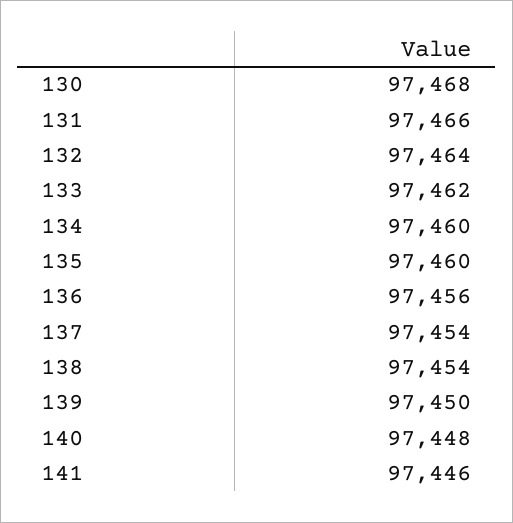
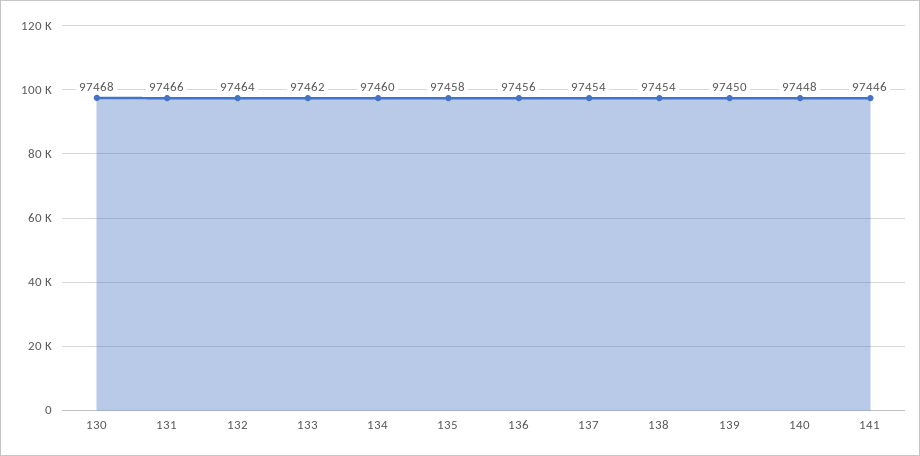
135: 97460 -> 97458

